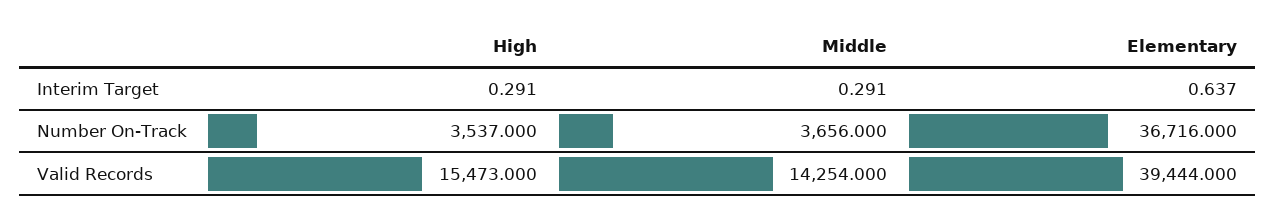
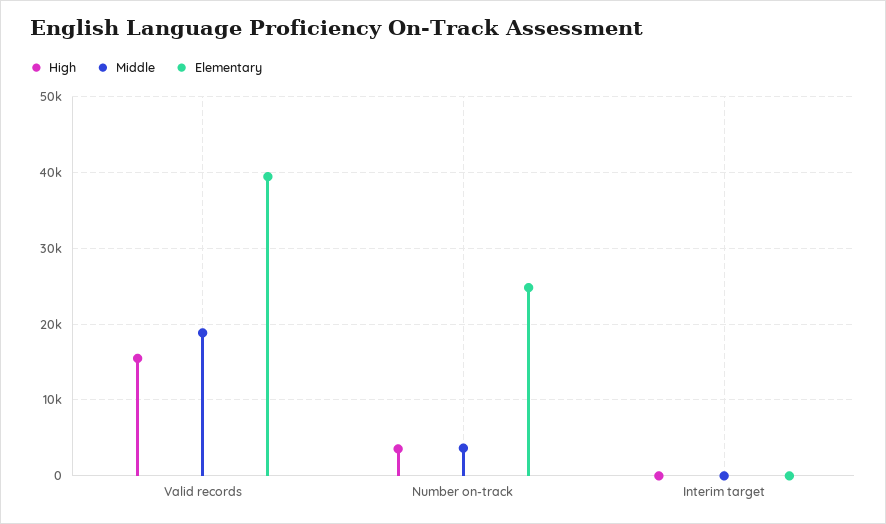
Elementary, Number On-Track: 36716 -> 25000
Middle, Valid Records: 14254 -> 19000

